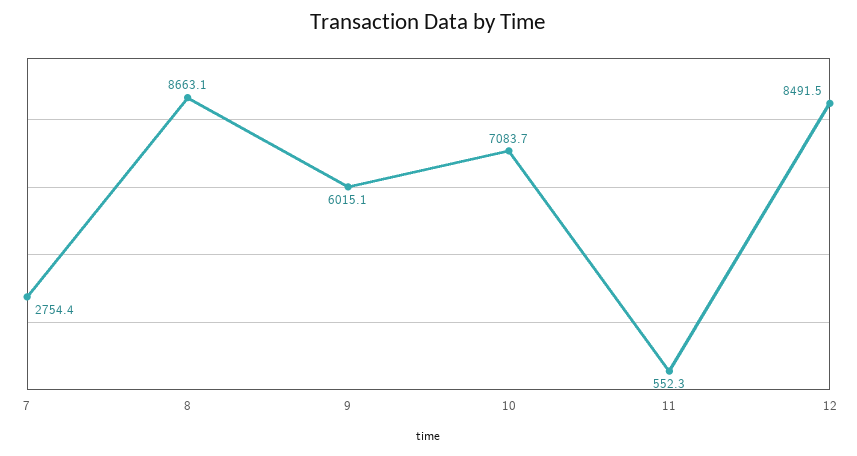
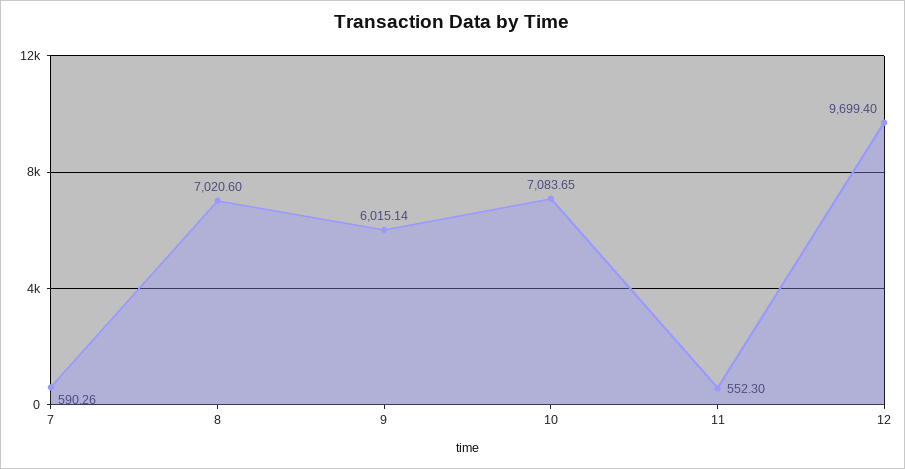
7: 2754.4 -> 590.26
8: 8663.1 -> 7020.6
12: 8491.5 -> 9699.4

